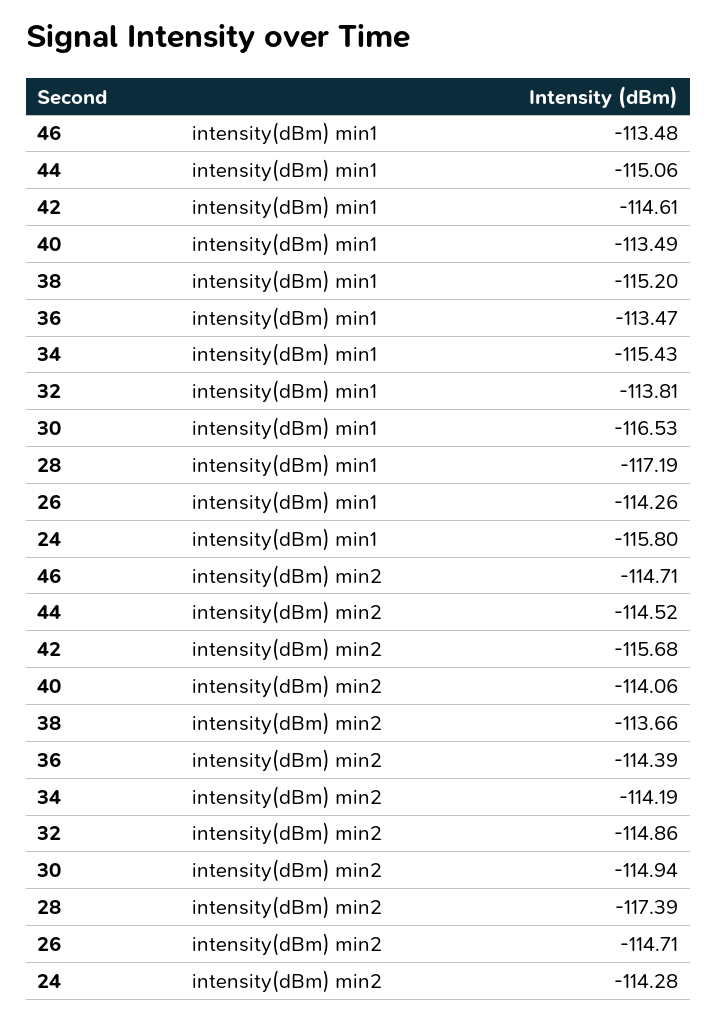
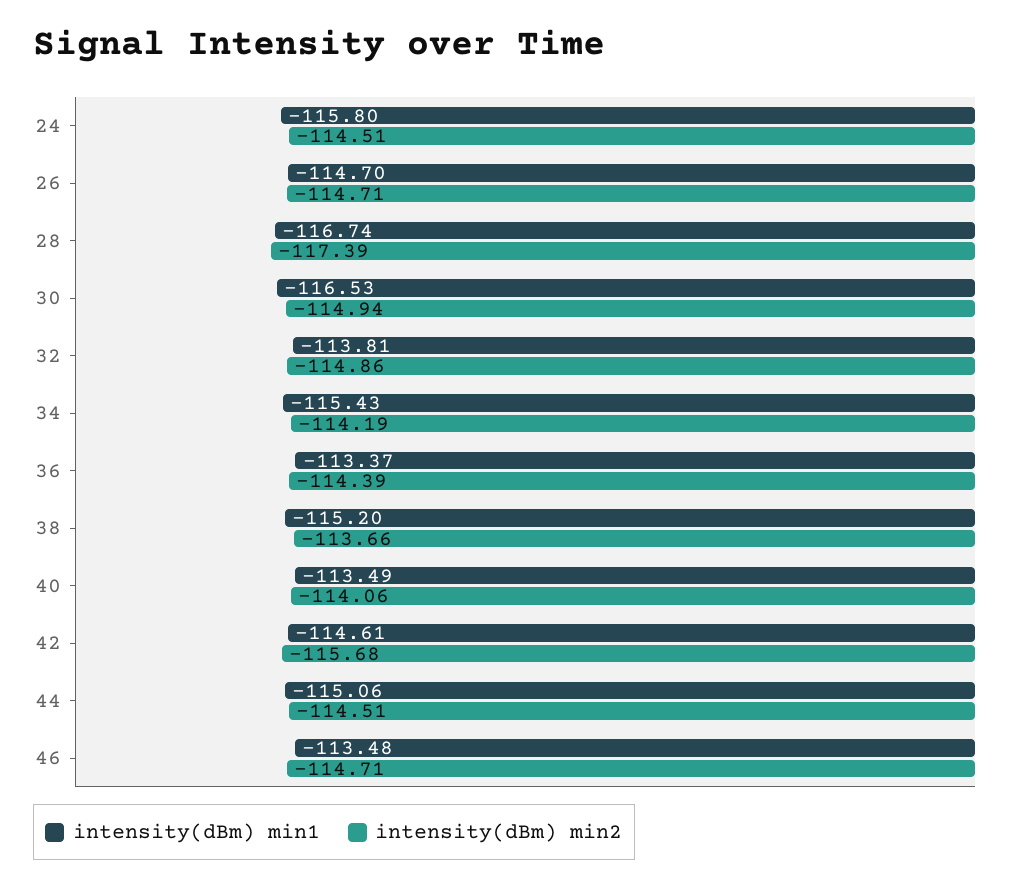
intensity(dBm) min1, 36: -113.47 -> -113.37
intensity(dBm) min1, 28: -117.19 -> -116.74
intensity(dBm) min1, 26: -114.26 -> -114.7
intensity(dBm) min2, 44: -114.52 -> -114.51
intensity(dBm) min2, 24: -114.28 -> -114.51

